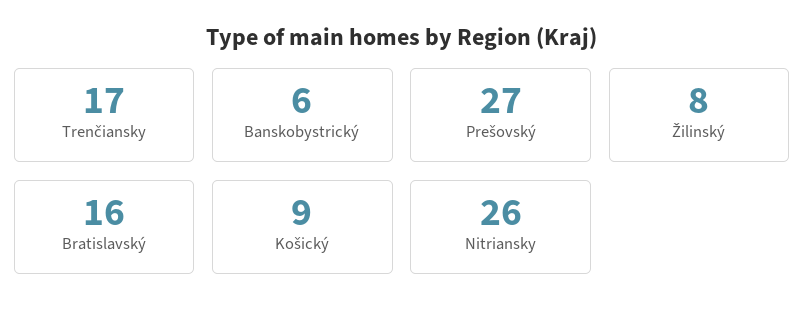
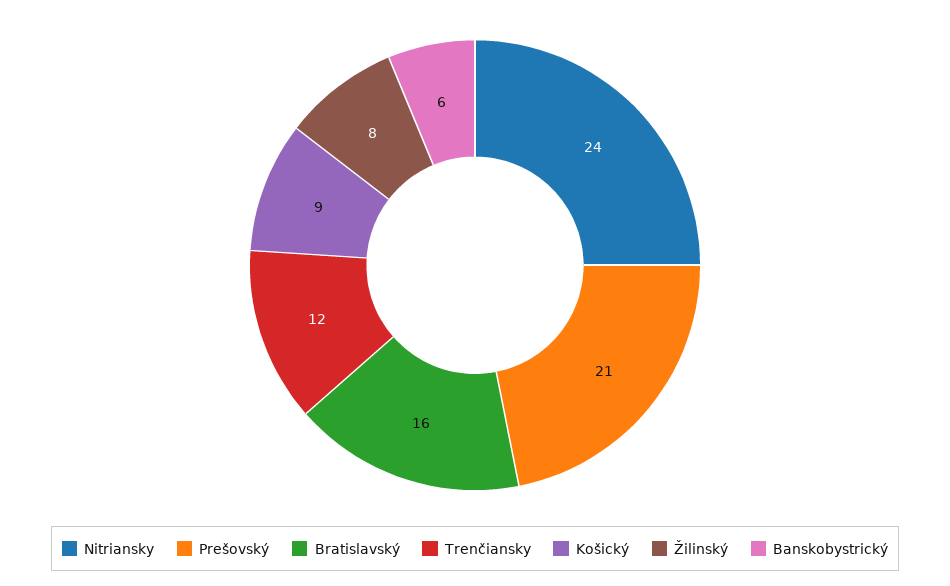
Trenčiansky: 17 -> 12
Prešovský: 27 -> 21
Nitriansky: 26 -> 24

